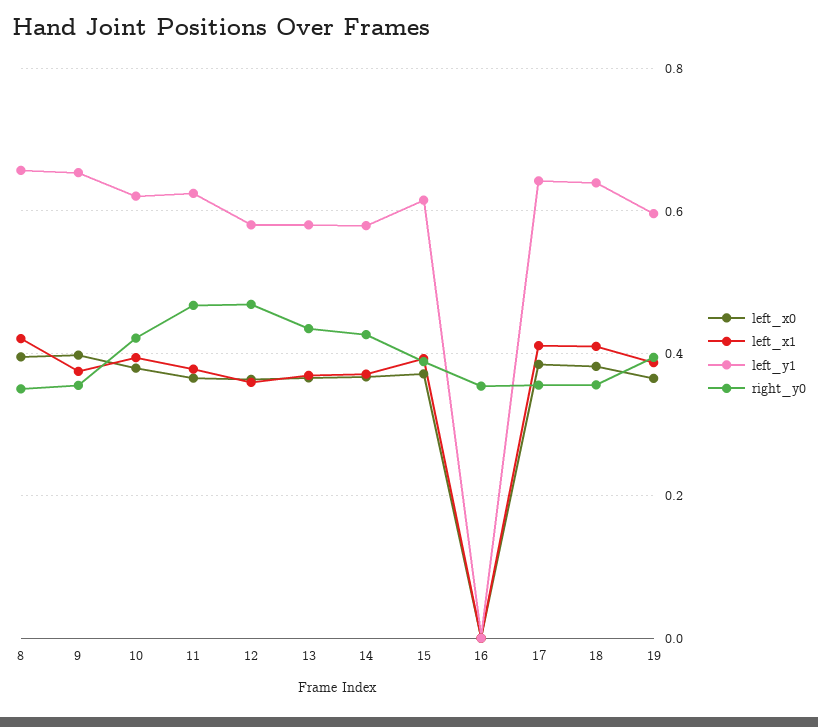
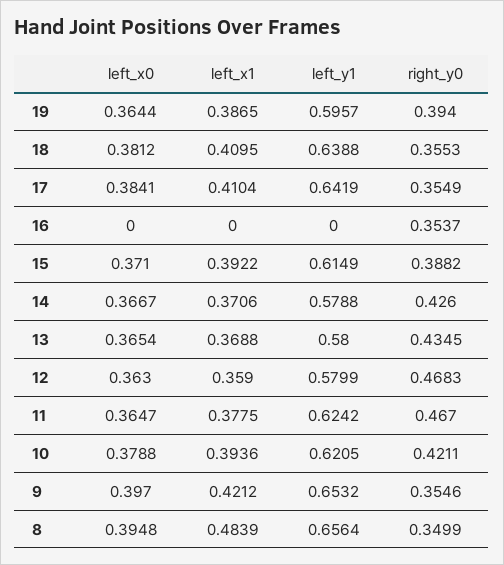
left_x1, 8: 0.42 -> 0.4839
left_x1, 9: 0.38 -> 0.4212

